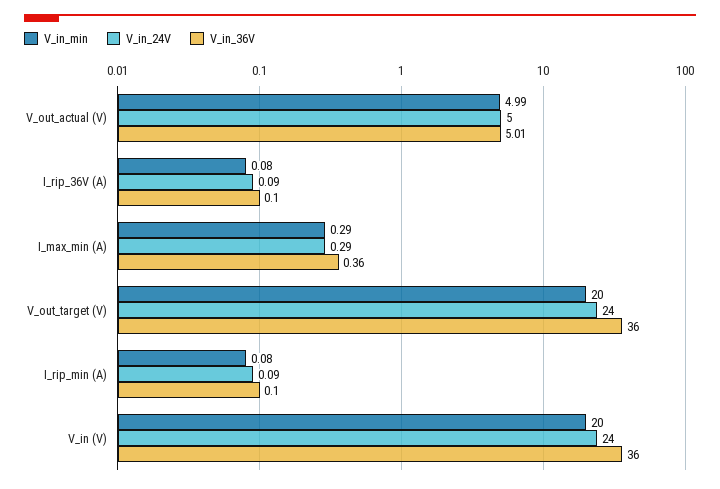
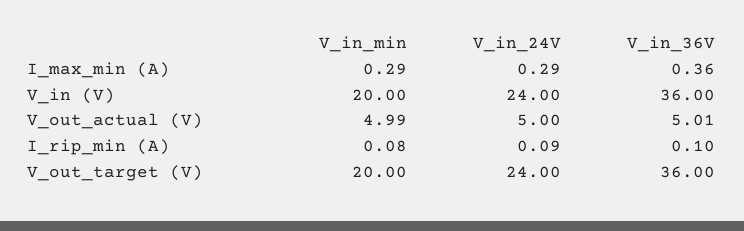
V_in_min, I_rip_36V (A): 0.08 -> none
V_in_24V, I_rip_36V (A): 0.09 -> none
V_in_36V, I_rip_36V (A): 0.1 -> none

